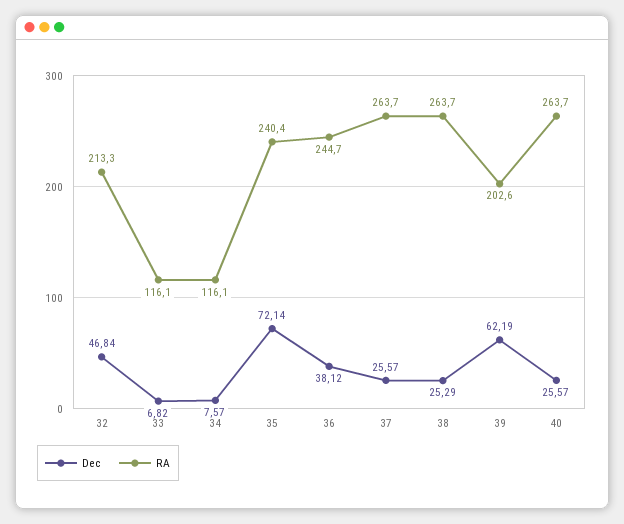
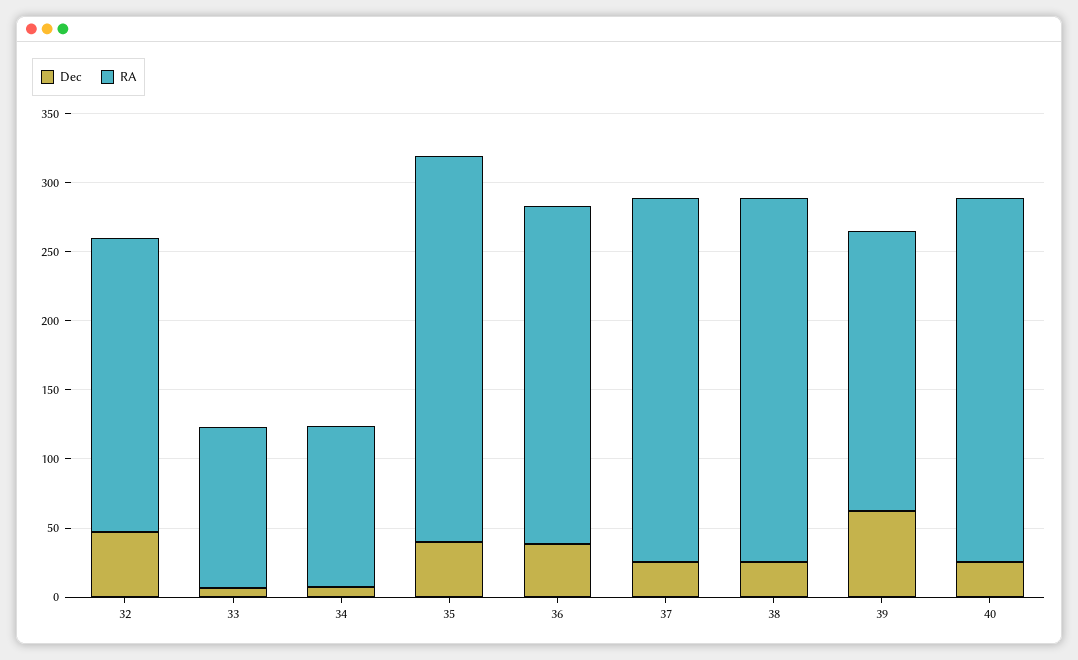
Dec, 35: 72.14 -> 40
RA, 35: 240.4 -> 280

